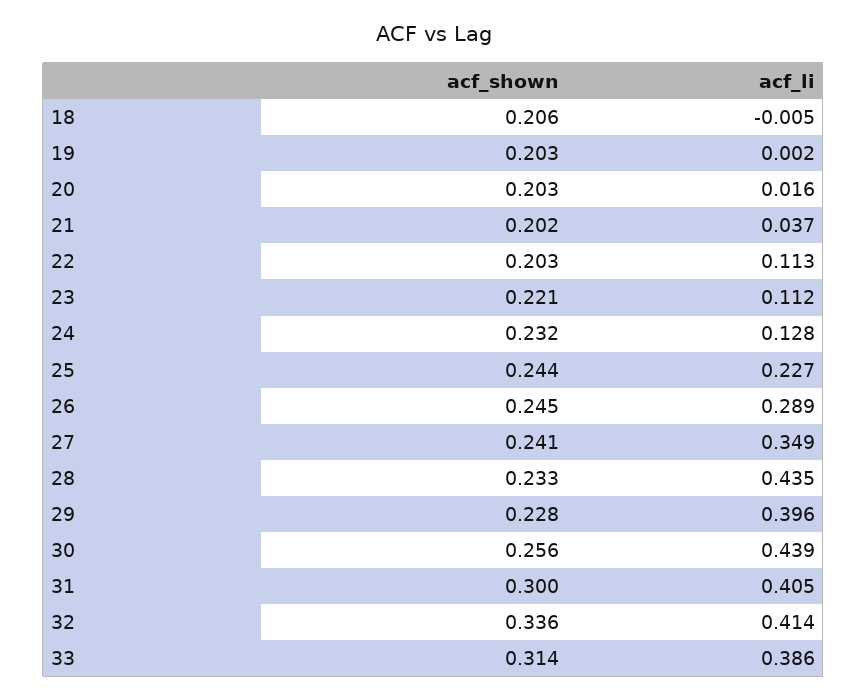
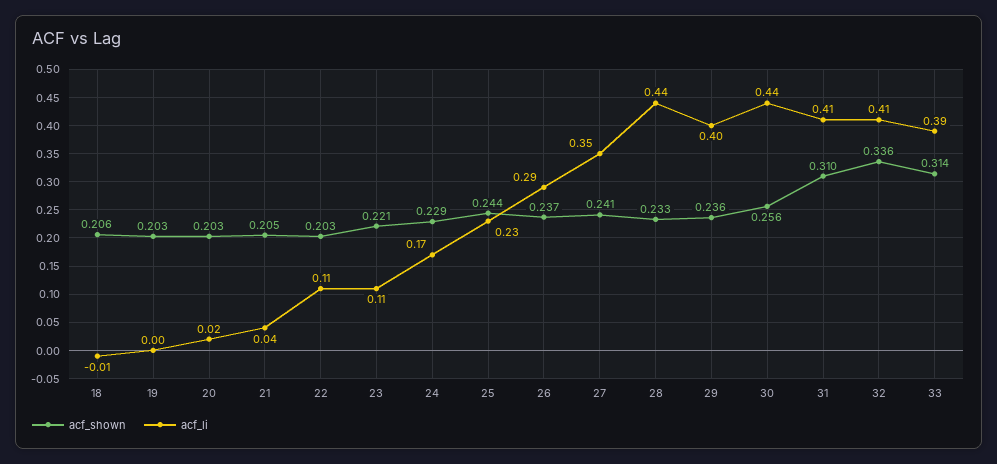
acf_shown, 21: 0.202 -> 0.205
acf_shown, 24: 0.232 -> 0.229
acf_li, 24: 0.128 -> 0.17
acf_shown, 26: 0.245 -> 0.237
acf_shown, 29: 0.228 -> 0.236
acf_shown, 31: 0.3 -> 0.31

